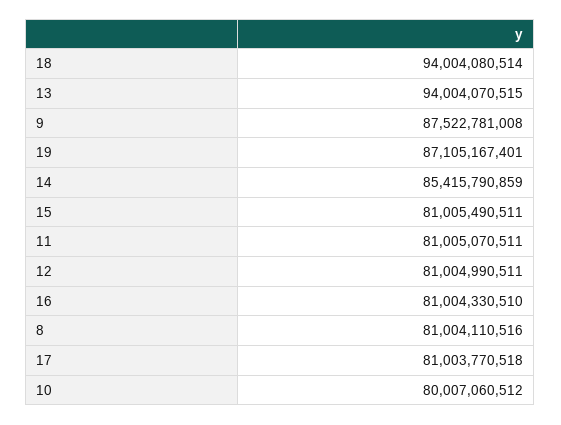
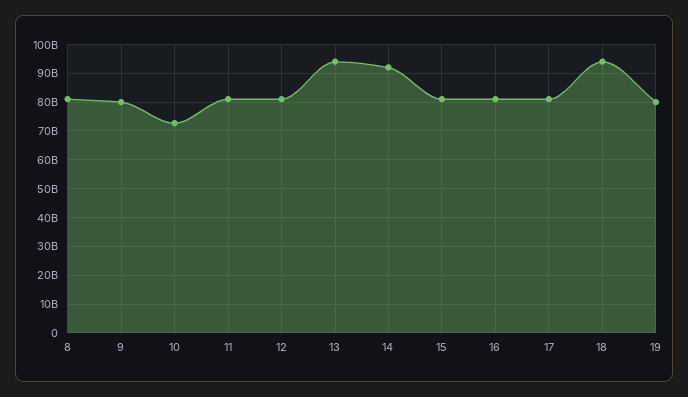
9: 87522781008 -> 80000000000
19: 87105167401 -> 80000000000
14: 85415790859 -> 92500000000
10: 80007060512 -> 72500000000

